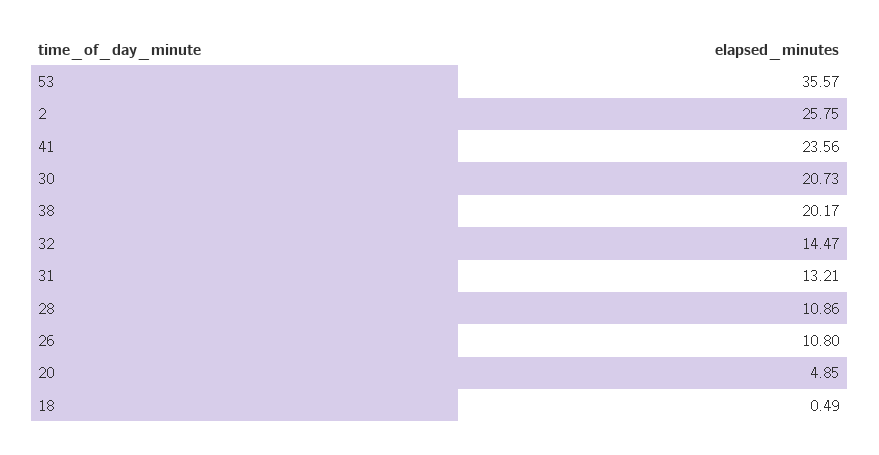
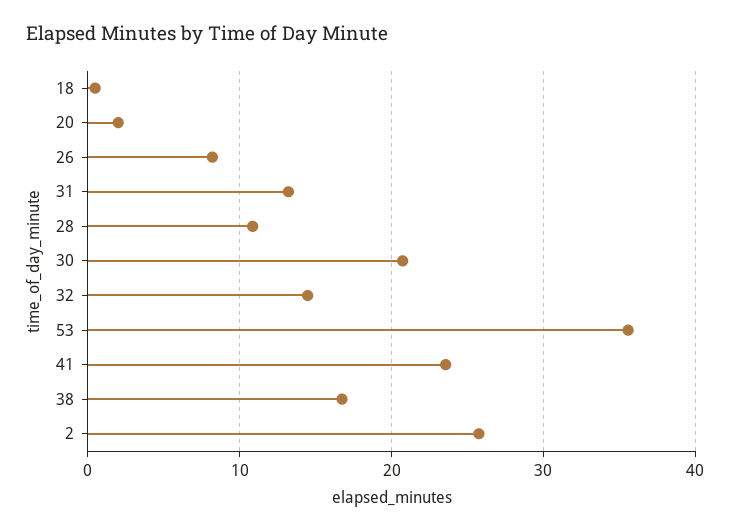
38: 20.17 -> 17
26: 10.8 -> 8
20: 4.85 -> 2

